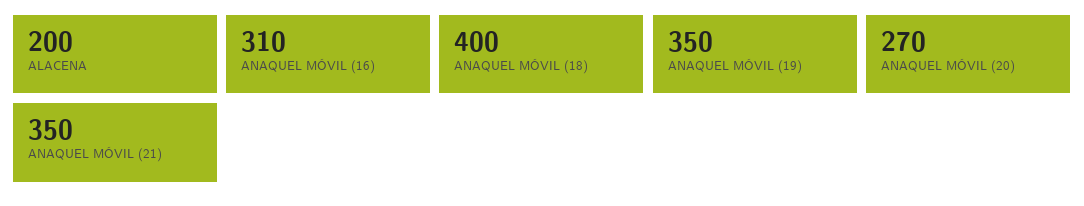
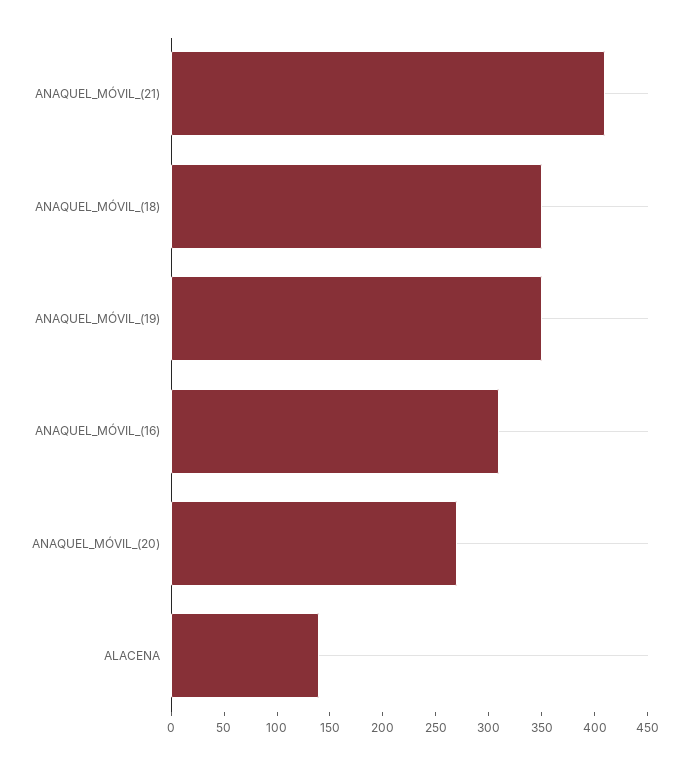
ALACENA: 200 -> 140
ANAQUEL MÓVIL (18): 400 -> 350
ANAQUEL MÓVIL (21): 350 -> 410

